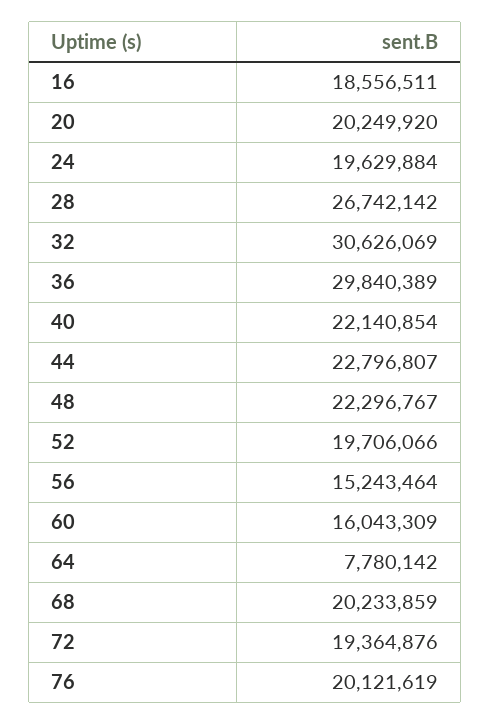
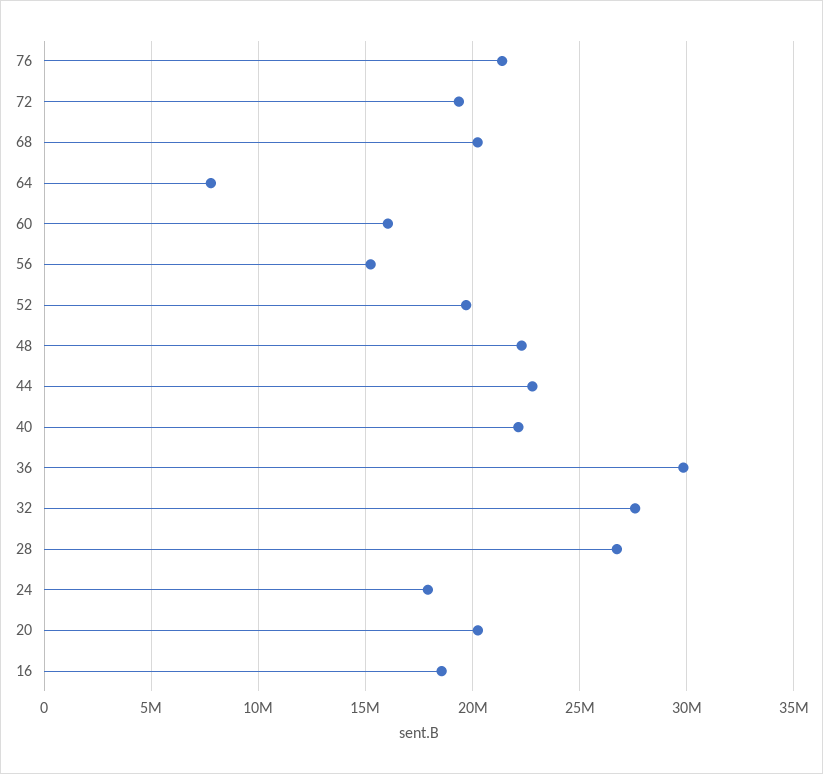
24: 19629884 -> 18000000
32: 30626069 -> 27500000
76: 20121619 -> 21500000

